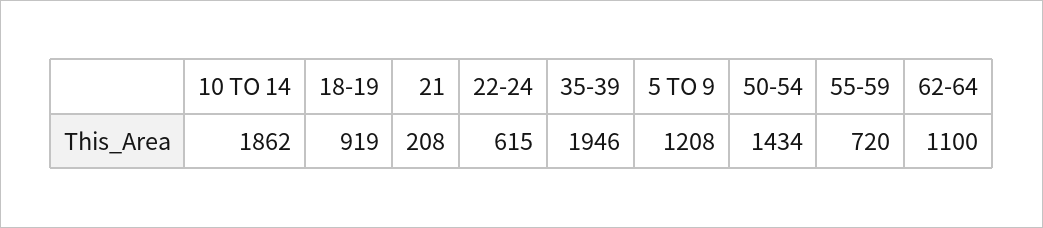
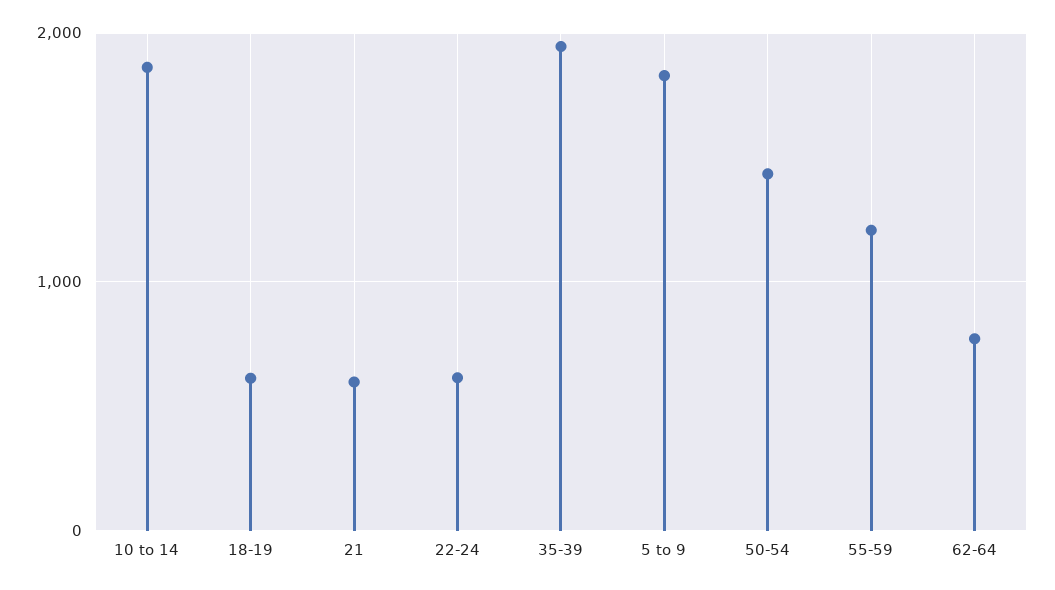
18-19: 919 -> 600
21: 208 -> 600
5 TO 9: 1208 -> 1800
55-59: 720 -> 1200
62-64: 1100 -> 800

